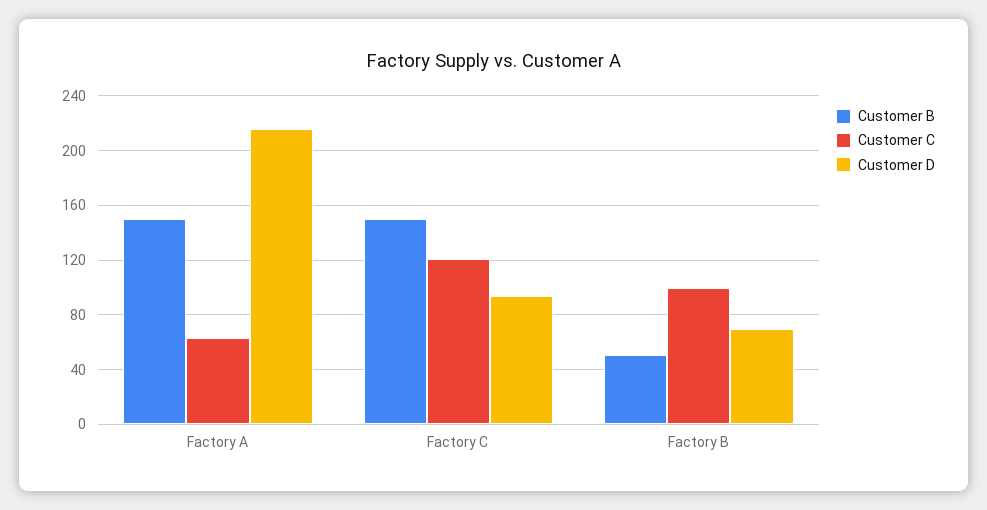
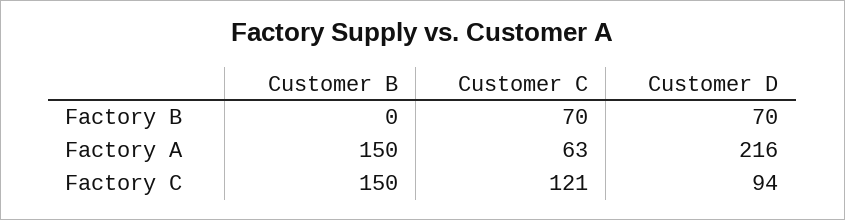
Customer B, Factory B: 50 -> 0
Customer C, Factory B: 100 -> 70

